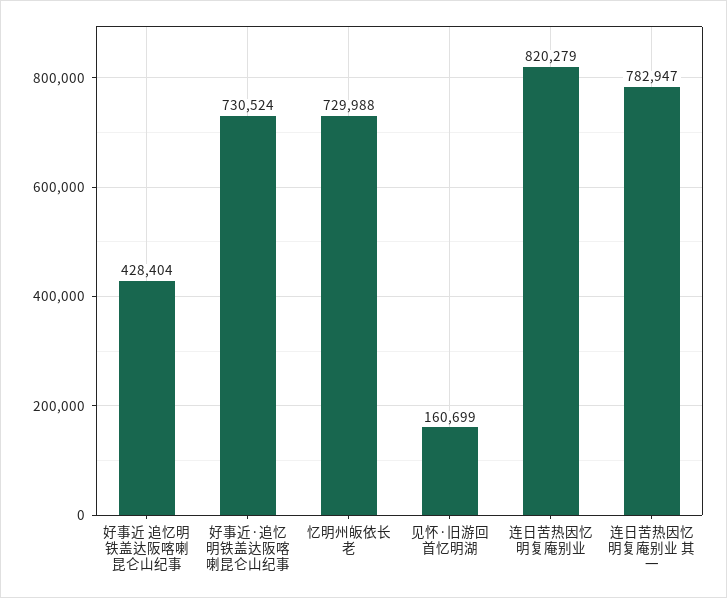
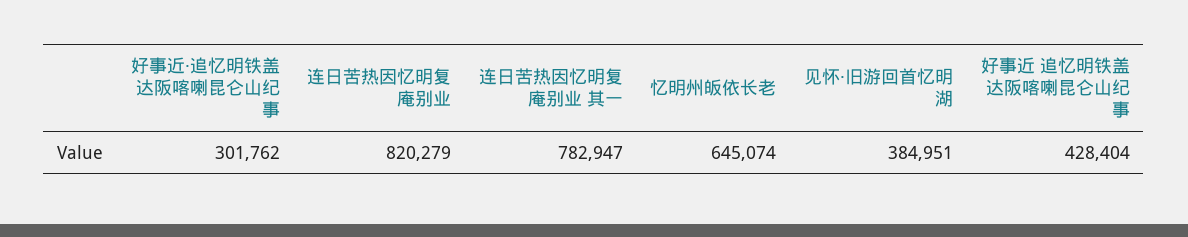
好事近·追忆明铁盖达阪喀喇昆仑山纪事: 730524 -> 301762
忆明州皈依长老: 729988 -> 645074
见怀·旧游回首忆明湖: 160699 -> 384951

